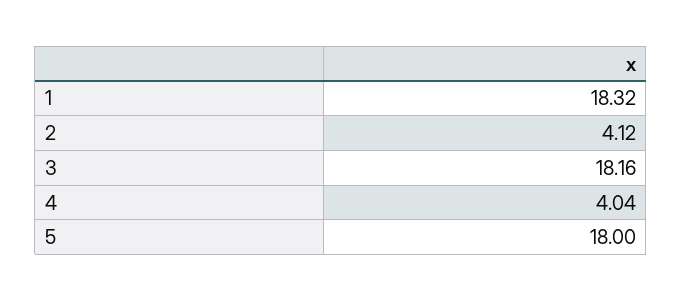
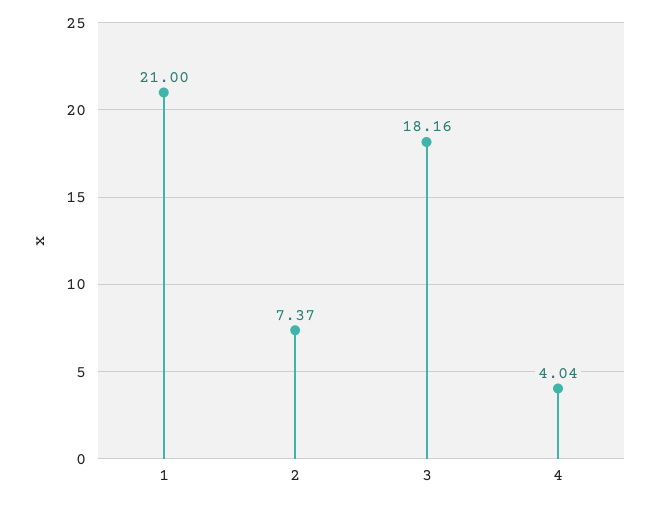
1: 18.32 -> 21
2: 4.12 -> 7.37
5: 18 -> none

